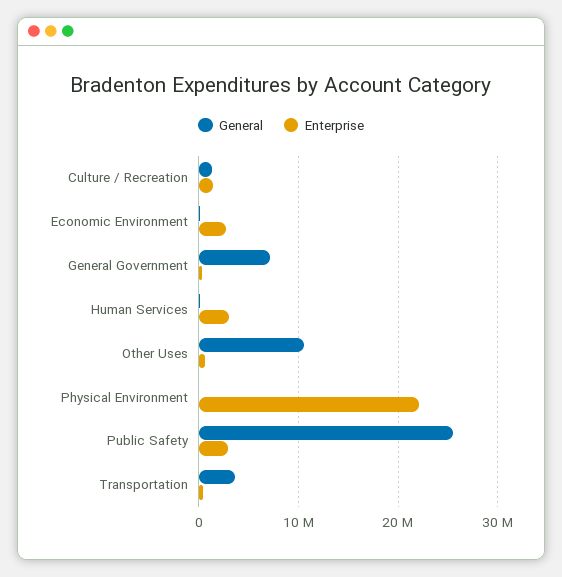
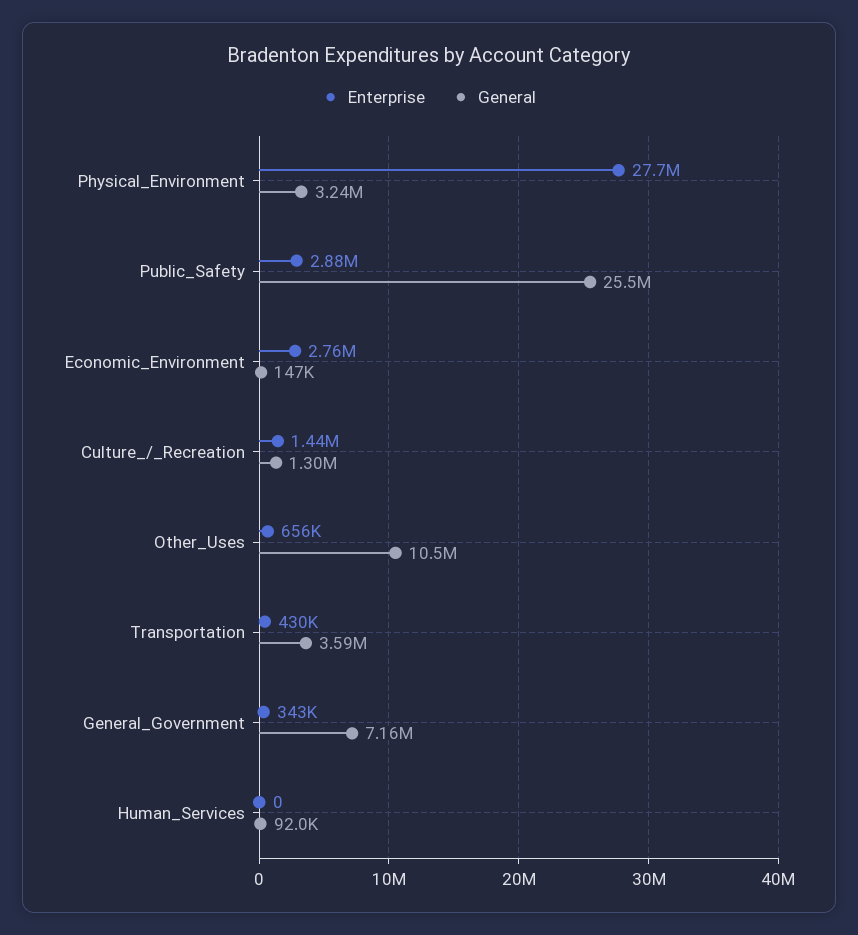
Enterprise, Human Services: 3000000 -> 0
General, Physical Environment: 0 -> 3240000
Enterprise, Physical Environment: 22000000 -> 27700000

